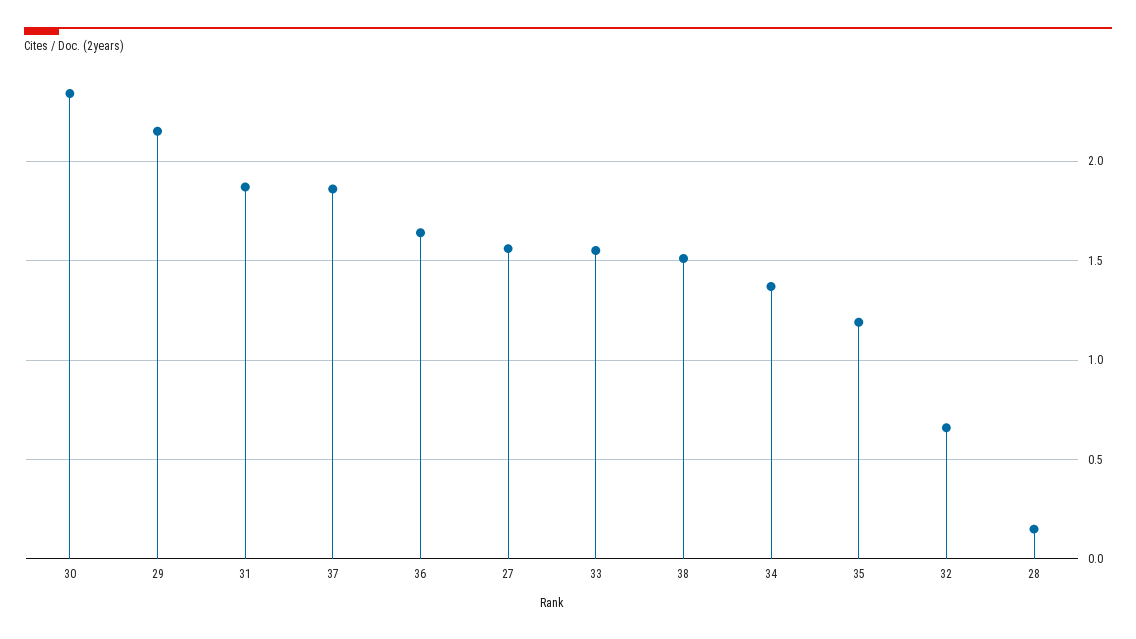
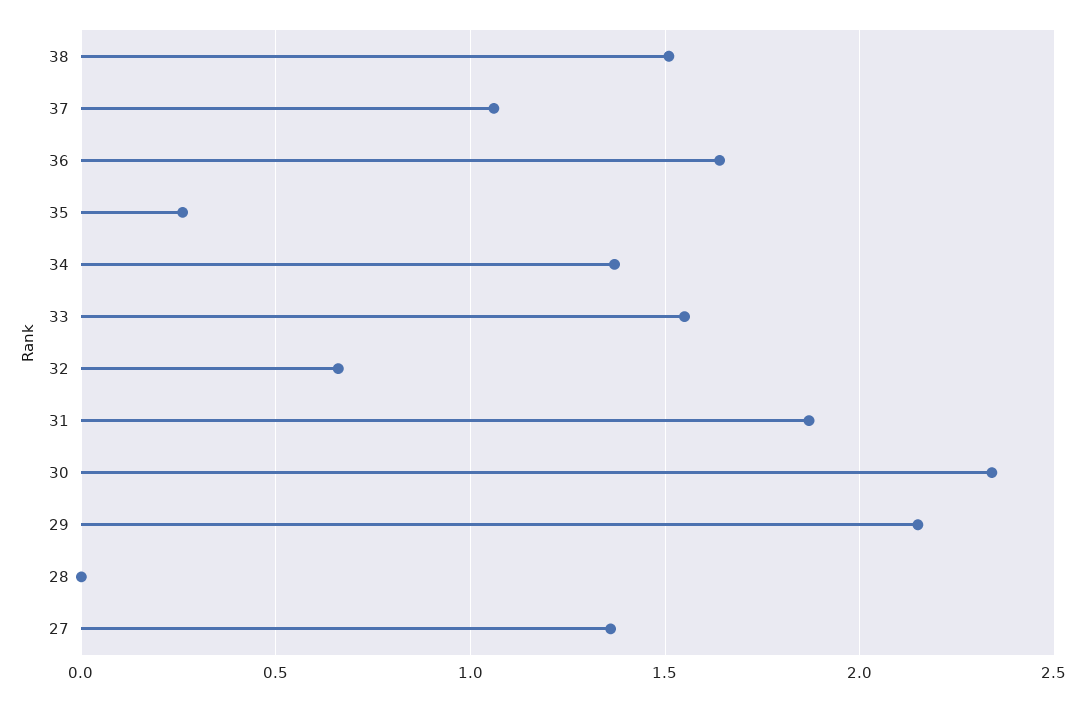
37: 1.85 -> 1.05
27: 1.55 -> 1.35
35: 1.2 -> 0.25
28: 0.15 -> 0

